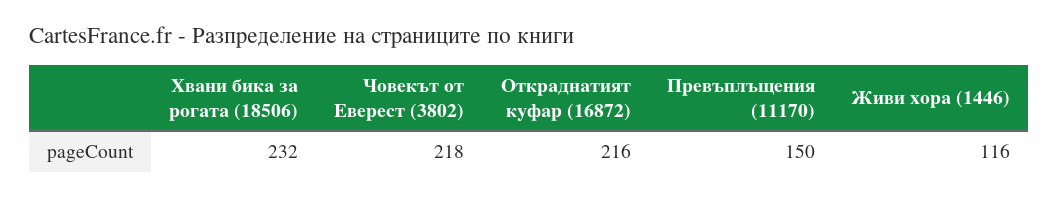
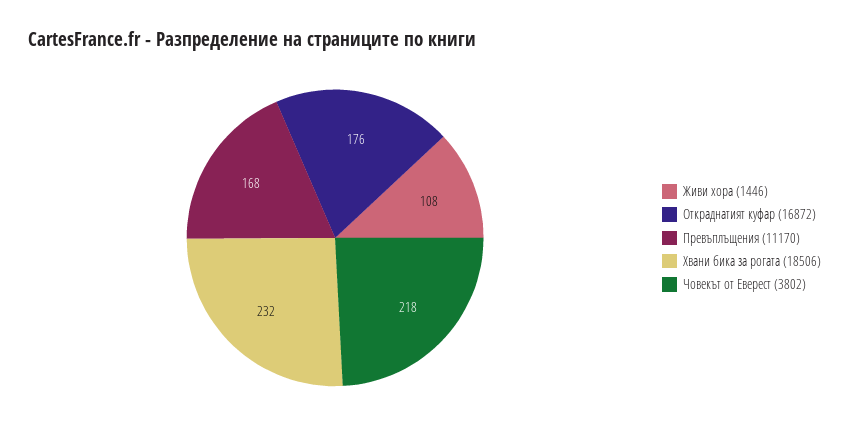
Откраднатият куфар (16872): 216 -> 176
Превъплъщения (11170): 150 -> 168
Живи хора (1446): 116 -> 108

